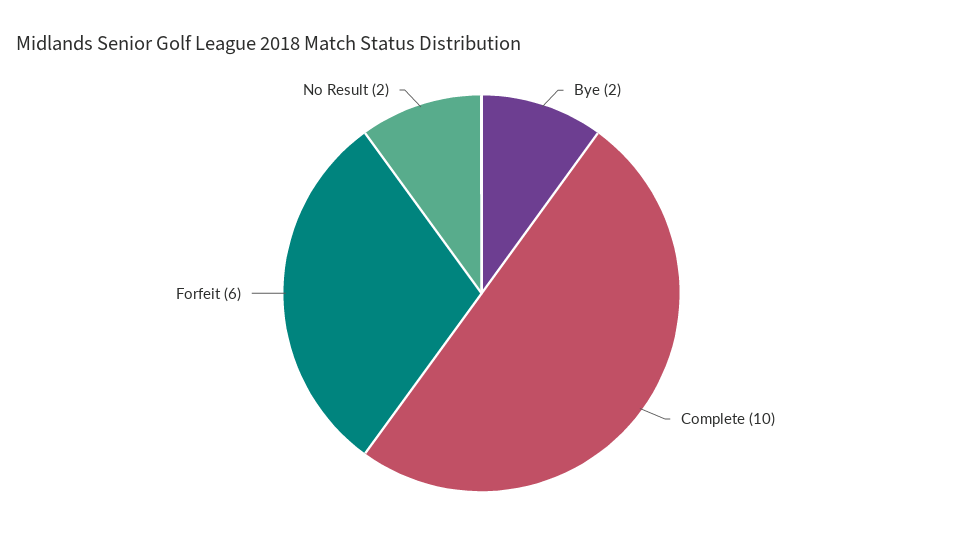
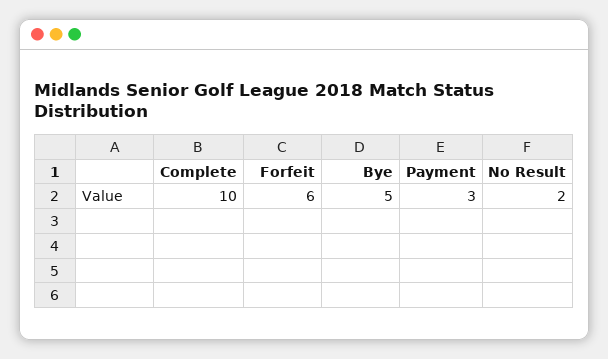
Bye: 2 -> 5
Payment: none -> 3

